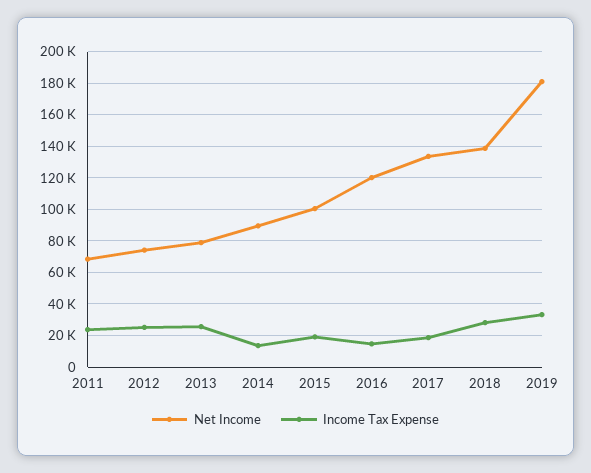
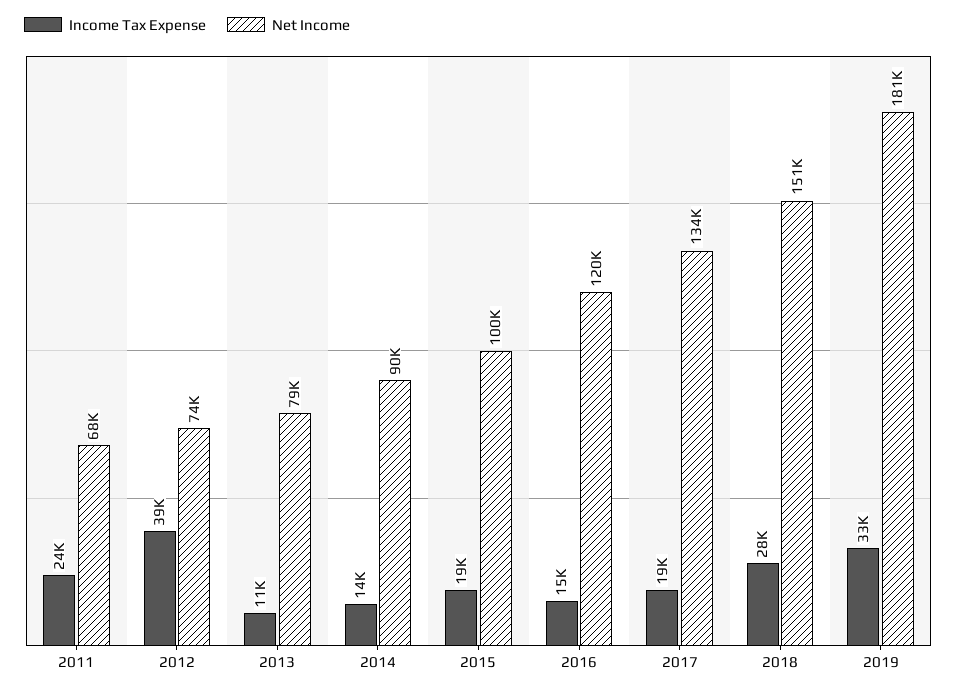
Income Tax Expense, 2012: 25000 -> 39000
Income Tax Expense, 2013: 25000 -> 11000
Net Income, 2018: 140000 -> 151000

